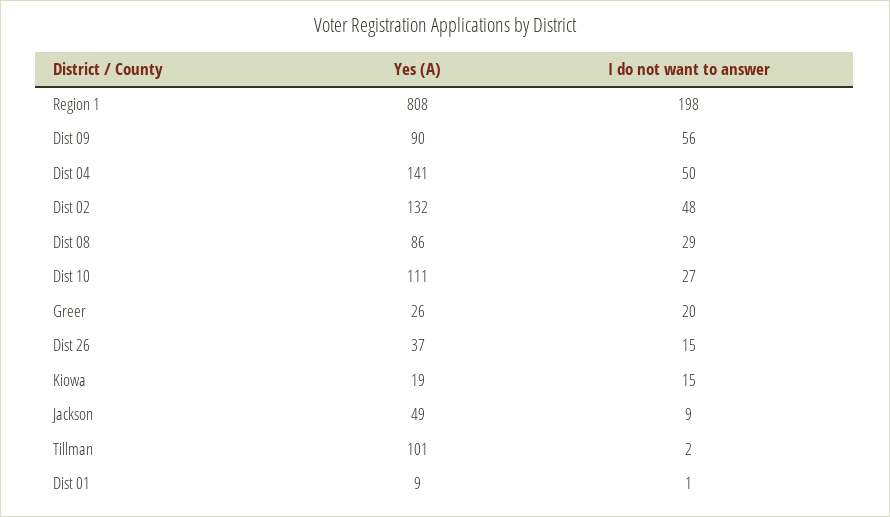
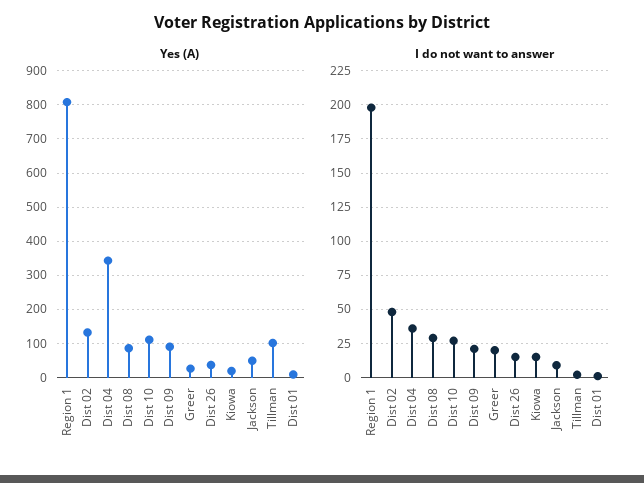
I do not want to answer, Dist 09: 56 -> 20
Yes (A), Dist 04: 141 -> 340
I do not want to answer, Dist 04: 50 -> 35

